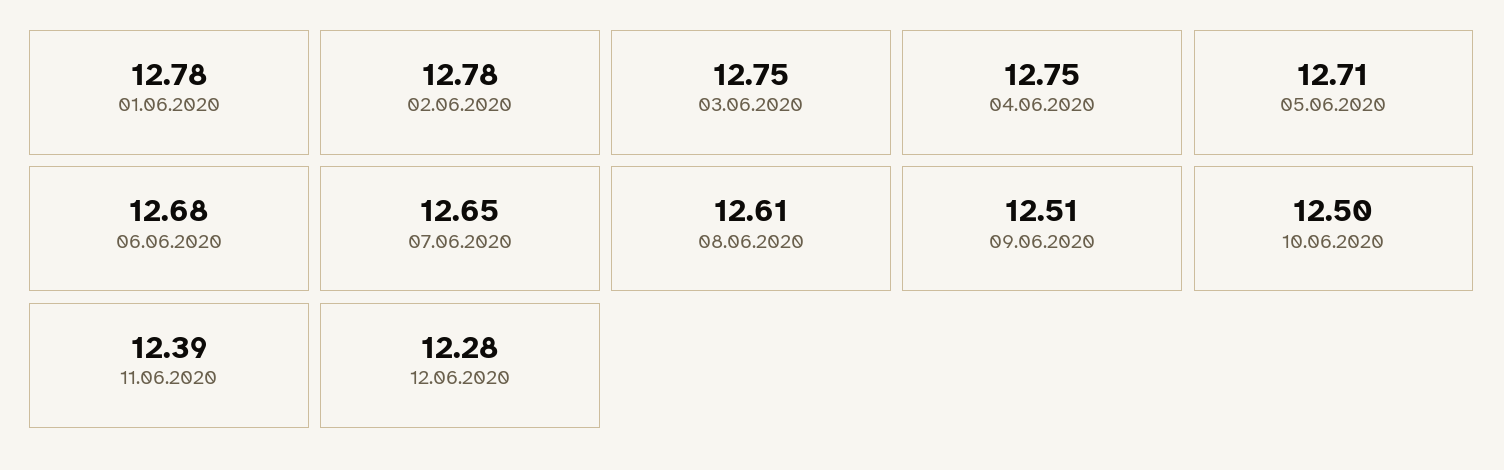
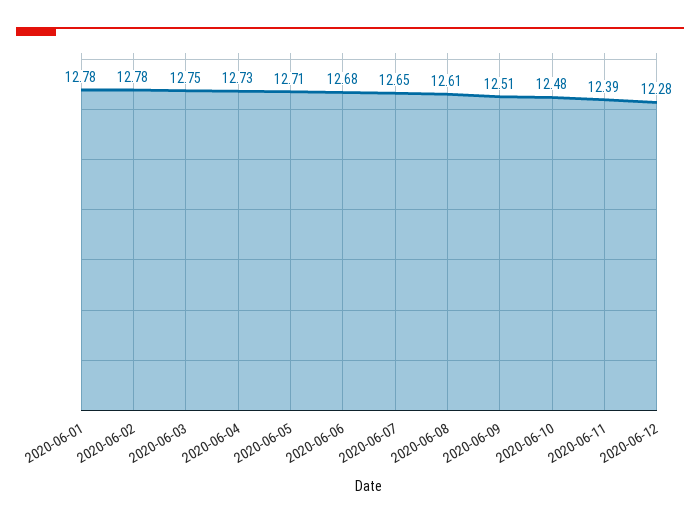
04.06.2020: 12.75 -> 12.73
10.06.2020: 12.5 -> 12.48

